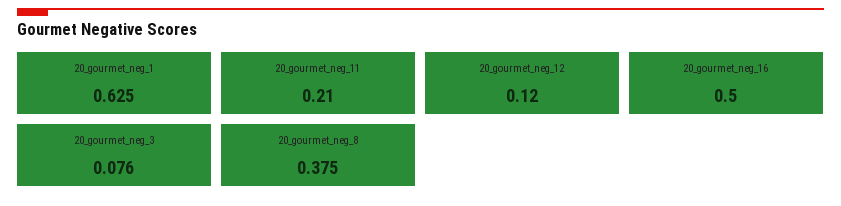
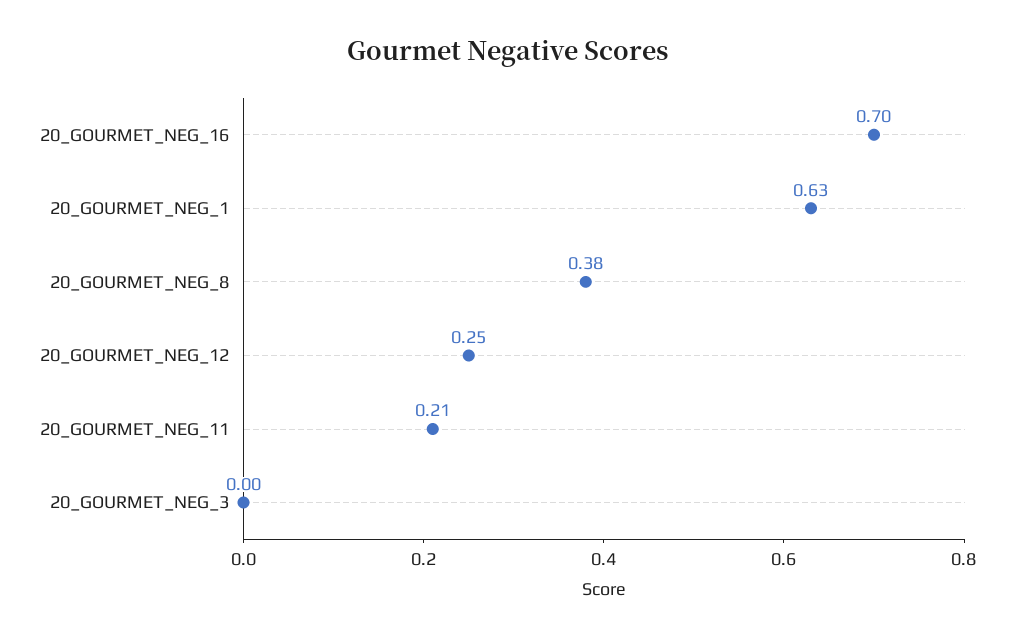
20_gourmet_neg_12: 0.12 -> 0.25
20_gourmet_neg_16: 0.5 -> 0.7
20_gourmet_neg_3: 0.076 -> 0

